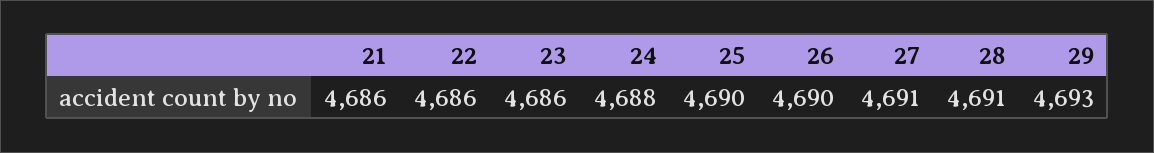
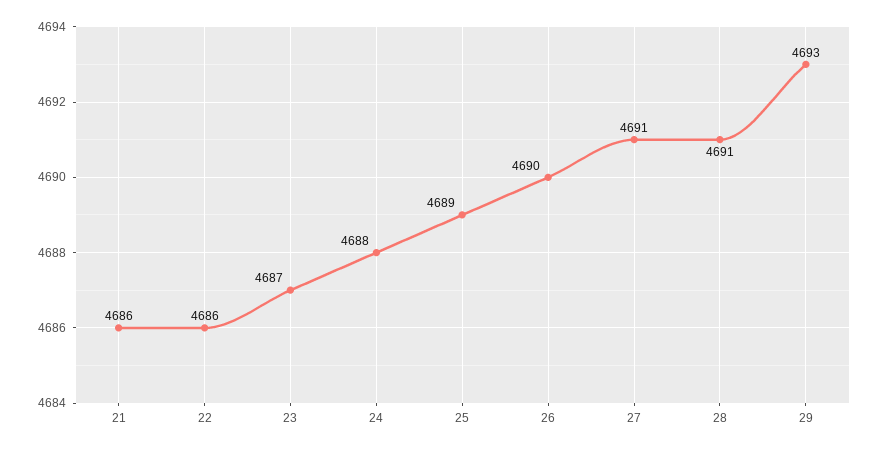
23: 4686 -> 4687
25: 4690 -> 4689

